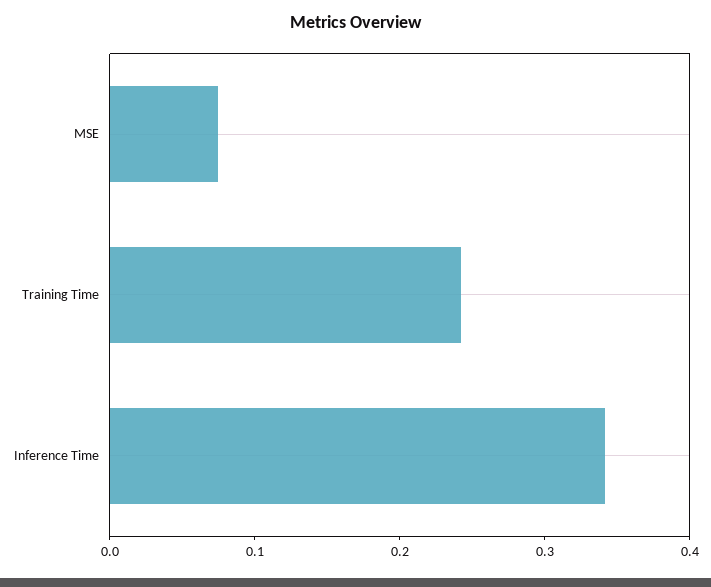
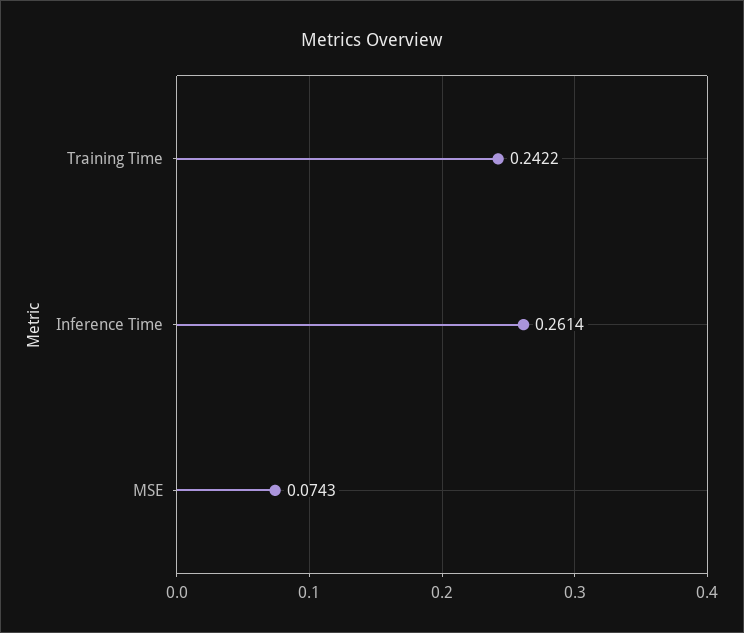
Inference Time: 0.34 -> 0.2614

